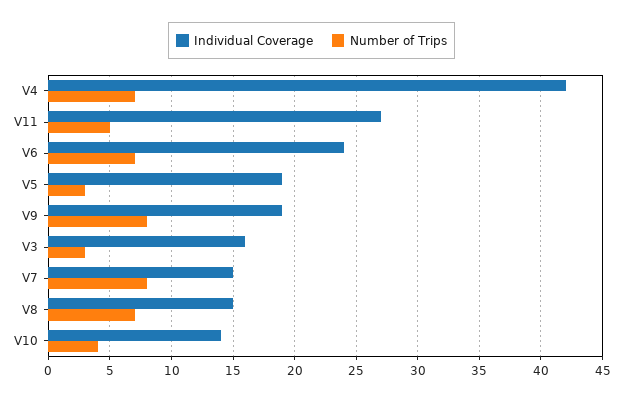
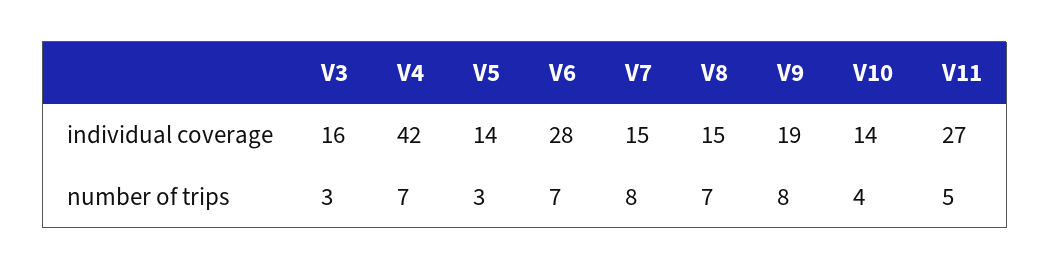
Individual Coverage, V6: 24 -> 28
Individual Coverage, V5: 19 -> 14

